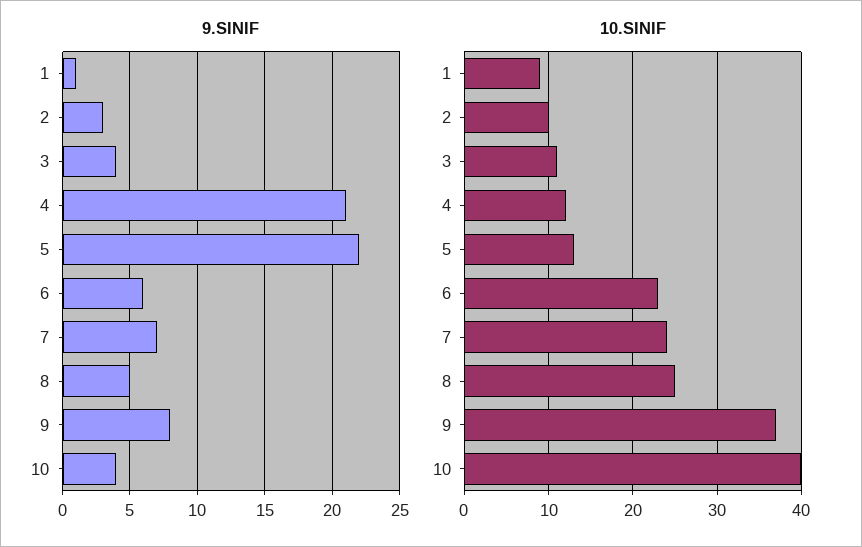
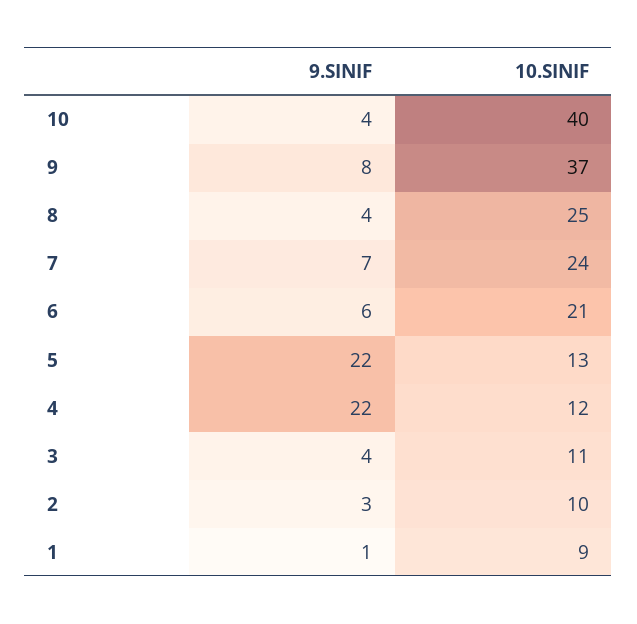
9.SINIF, 4: 21 -> 22
9.SINIF, 8: 5 -> 4
10.SINIF, 6: 23 -> 21

